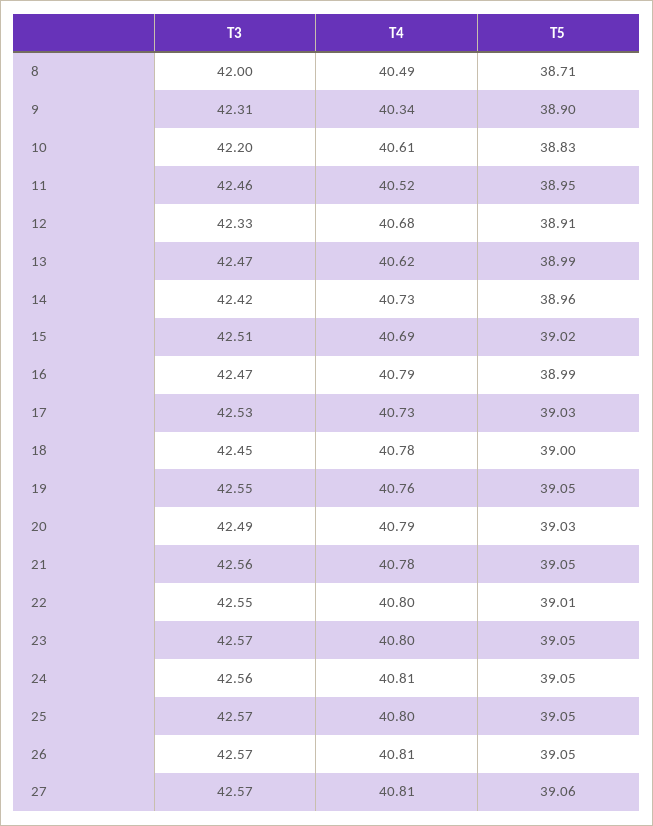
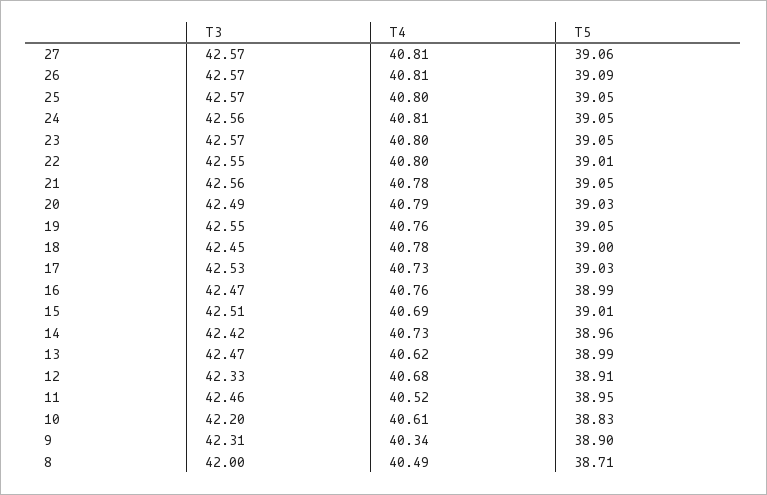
T5, 15: 39.02 -> 39.01
T4, 16: 40.79 -> 40.76
T5, 26: 39.05 -> 39.09

